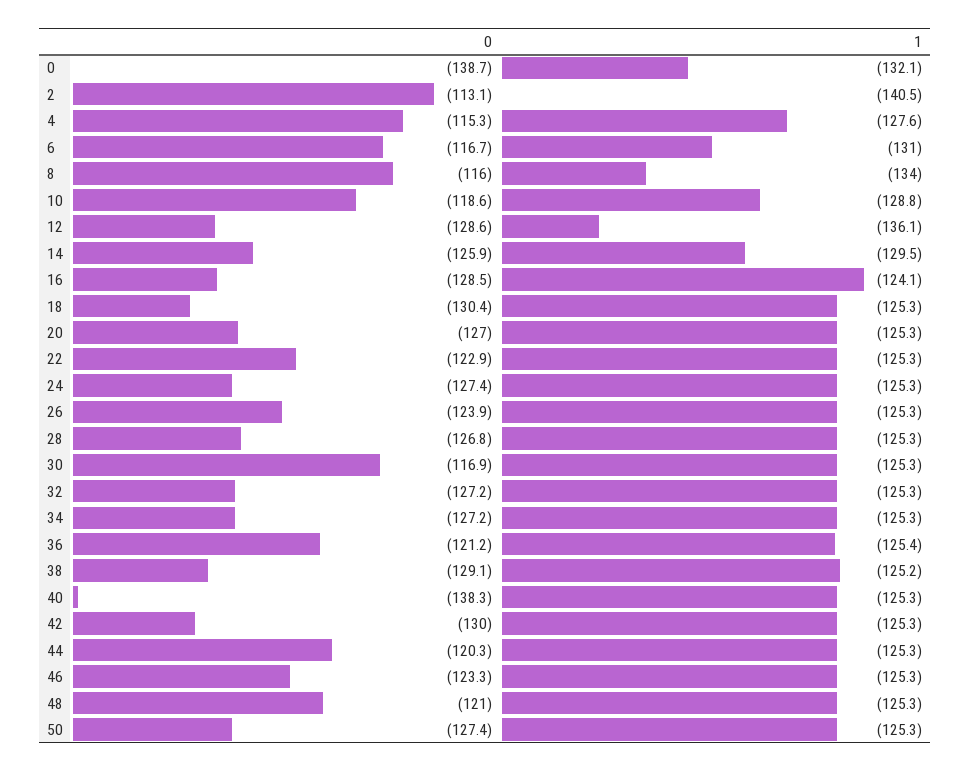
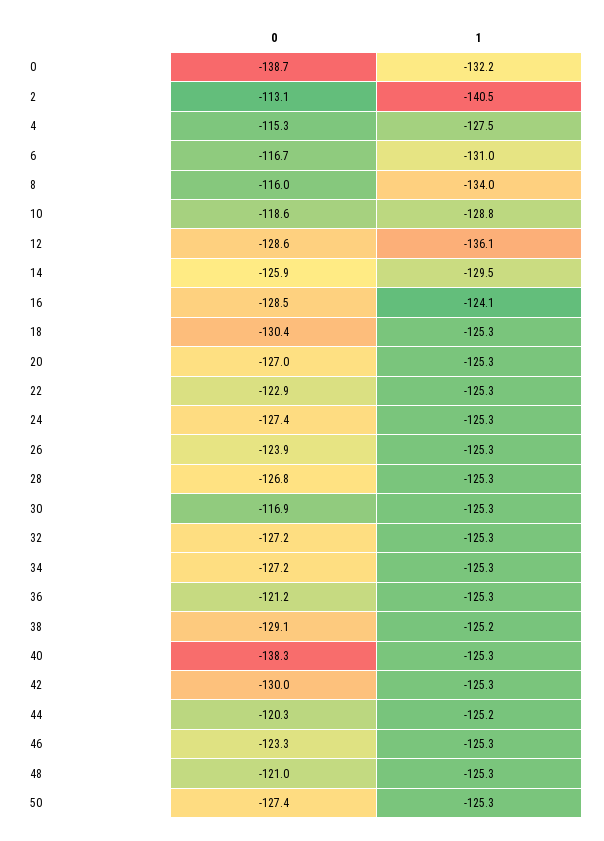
1, 0: -132.1 -> -132.2
1, 4: -127.6 -> -127.5
1, 36: -125.4 -> -125.3
1, 44: -125.3 -> -125.2

